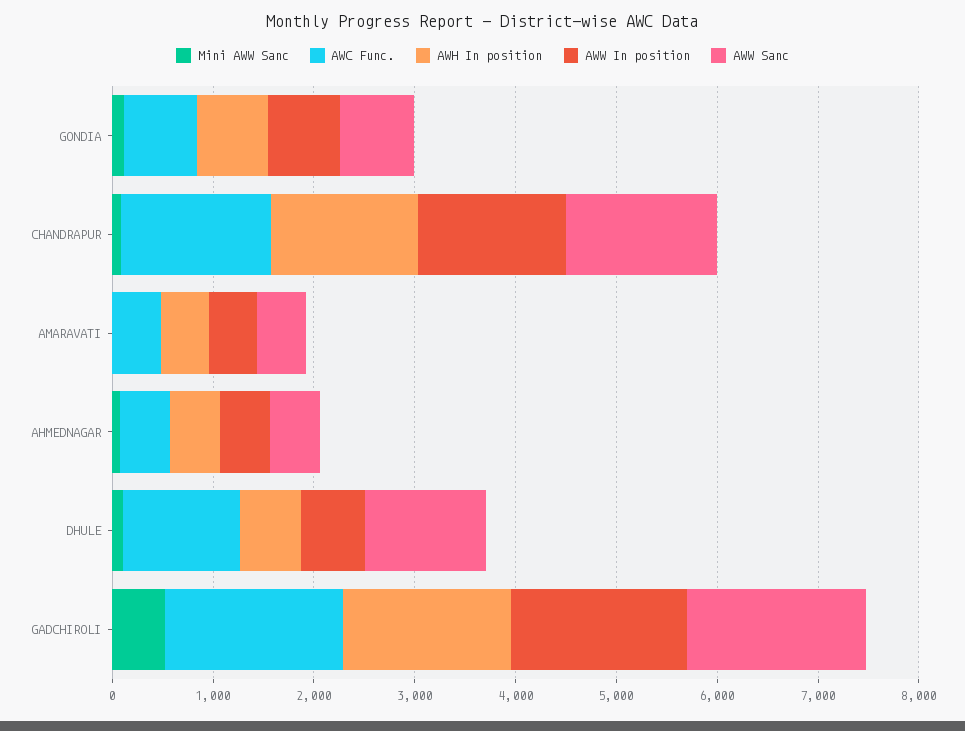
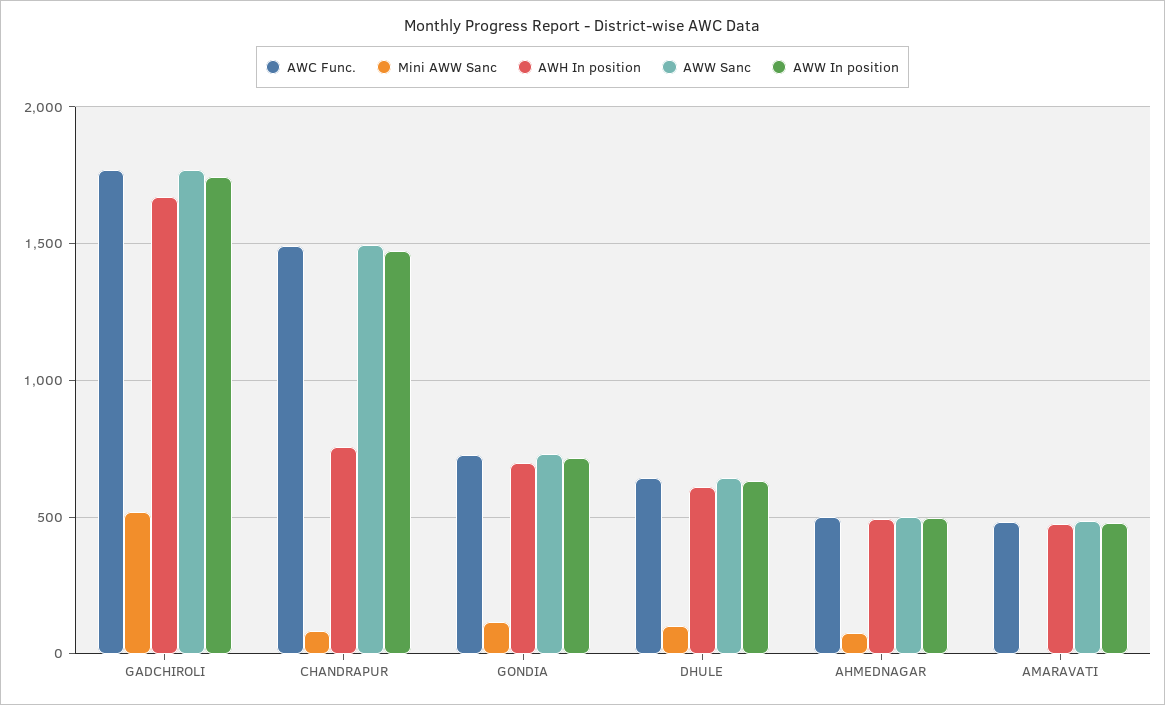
AWH In position, CHANDRAPUR: 1400 -> 750
AWC Func., DHULE: 1200 -> 650
AWW Sanc, DHULE: 1200 -> 650

